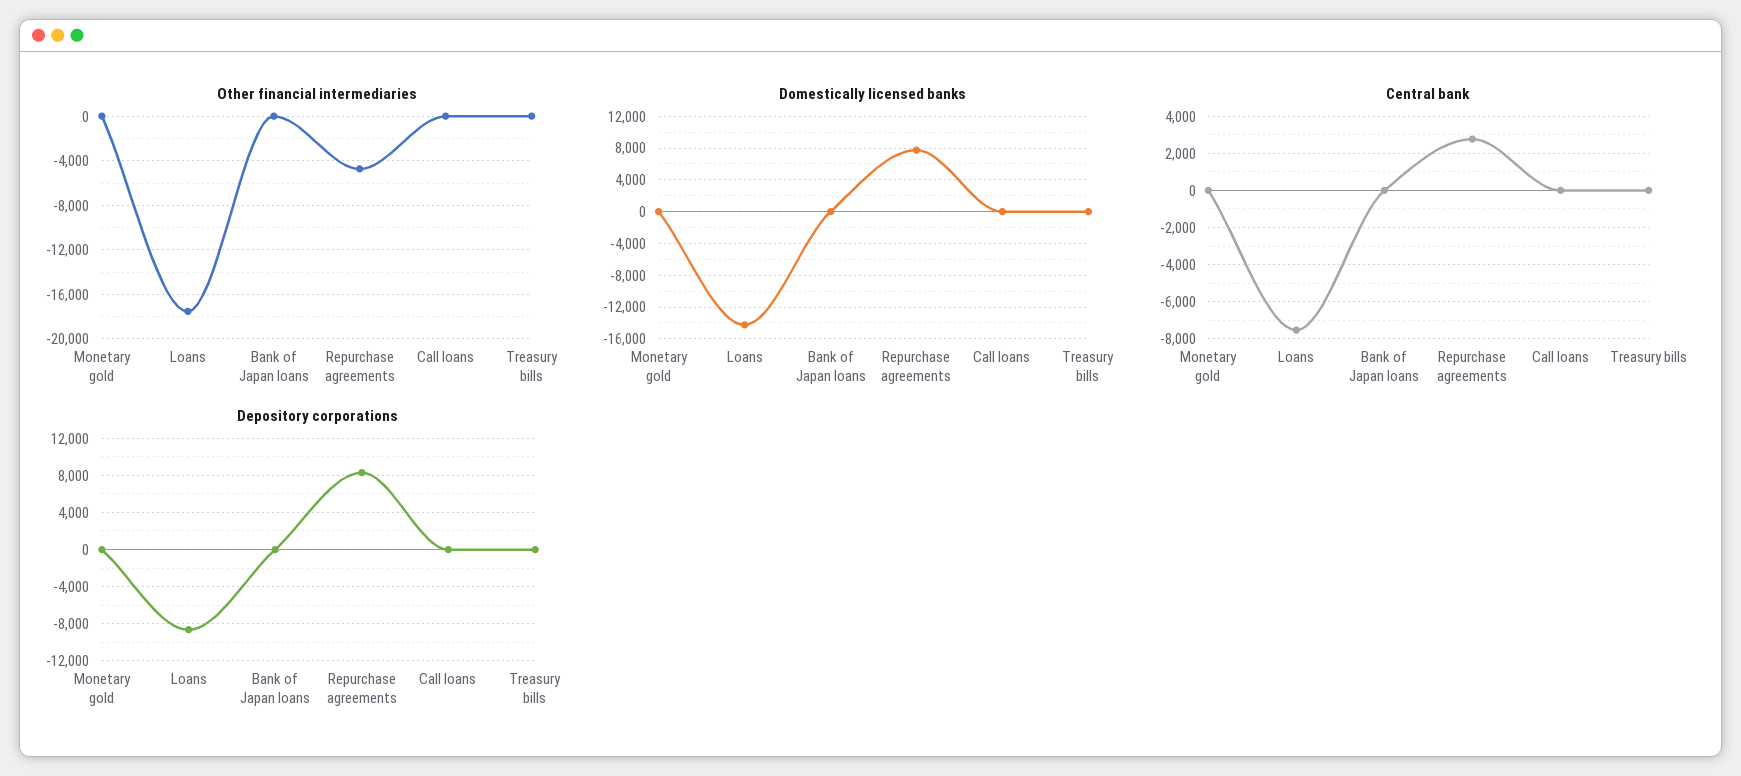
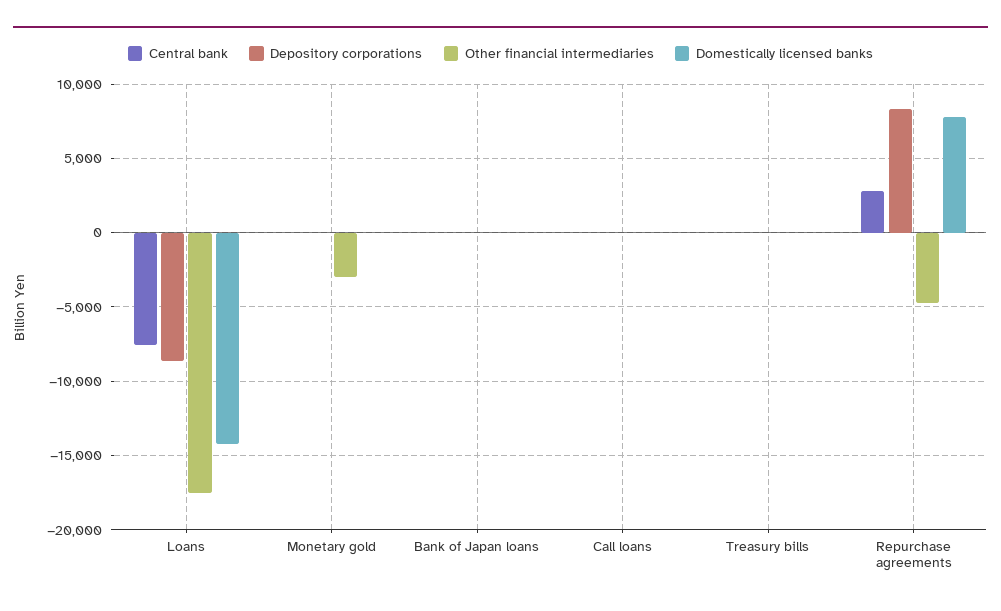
Other financial intermediaries, Monetary gold: 0 -> -3000

